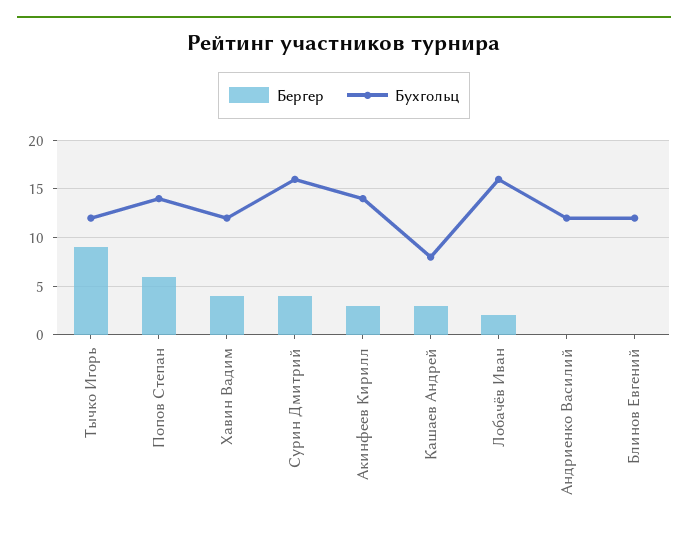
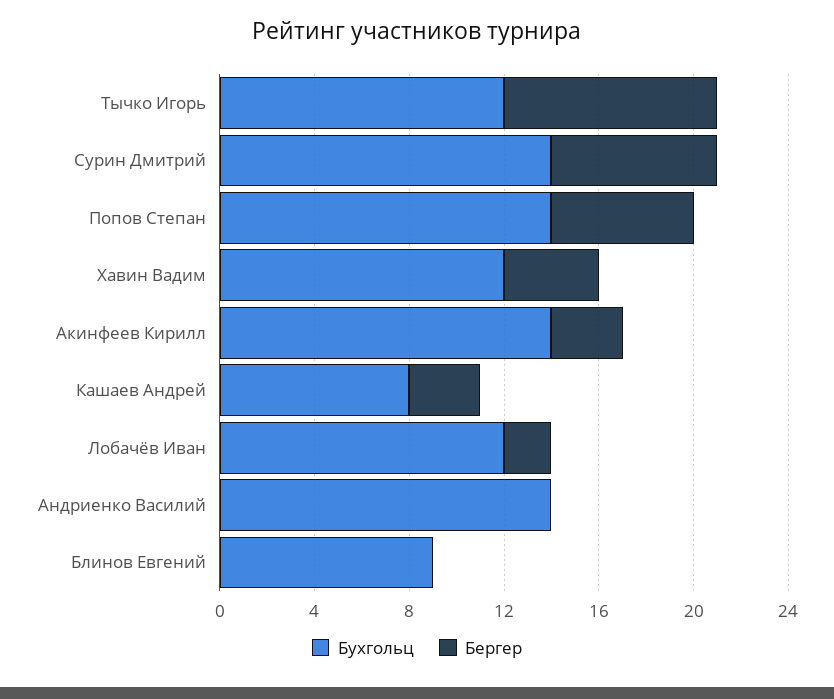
Бергер, Сурин Дмитрий: 4 -> 7
Бухгольц, Сурин Дмитрий: 16 -> 14
Бухгольц, Лобачёв Иван: 16 -> 12
Бухгольц, Андриенко Василий: 12 -> 14
Бухгольц, Блинов Евгений: 12 -> 9

